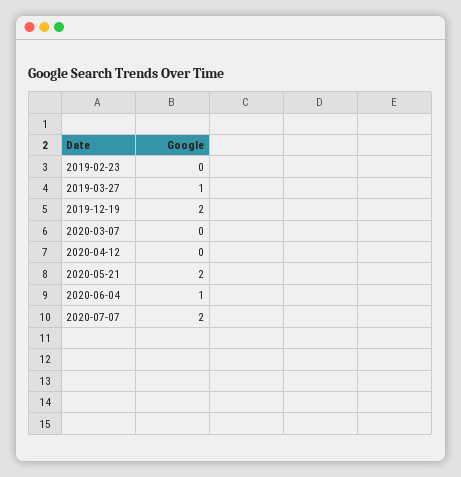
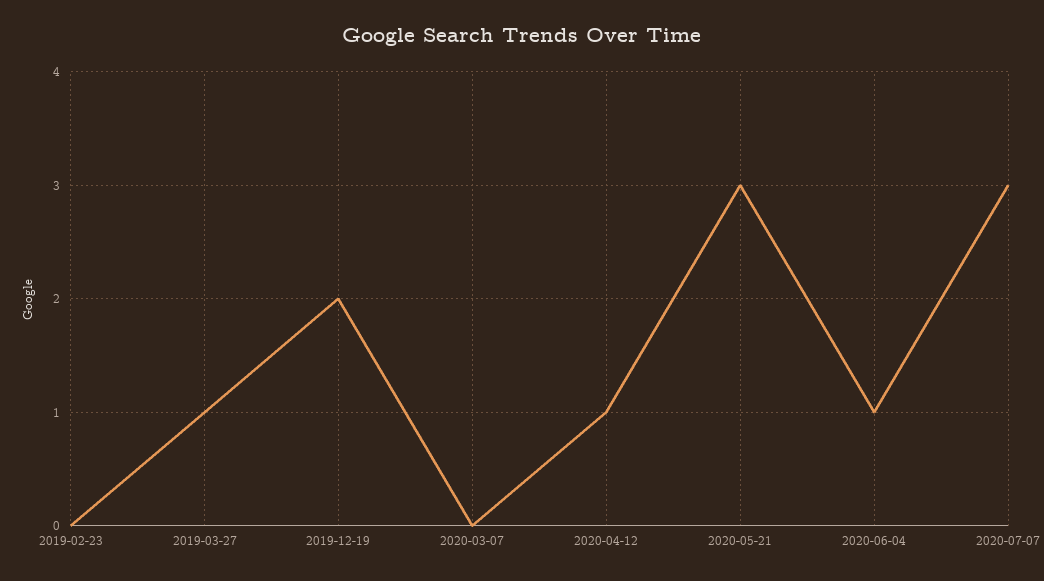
2020-04-12: 0 -> 1
2020-05-21: 2 -> 3
2020-07-07: 2 -> 3

